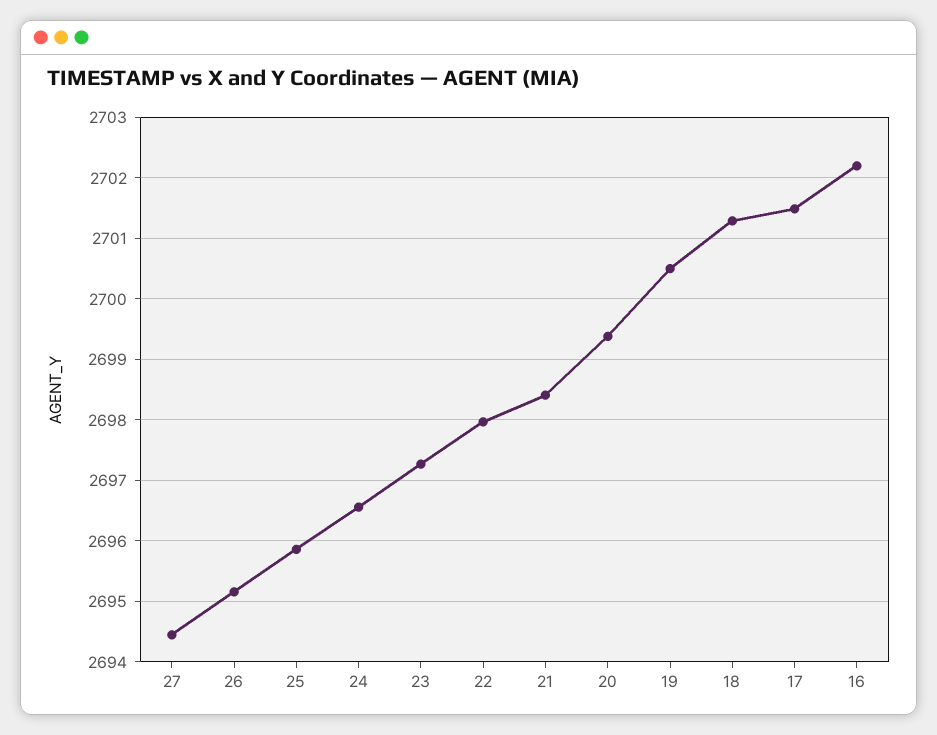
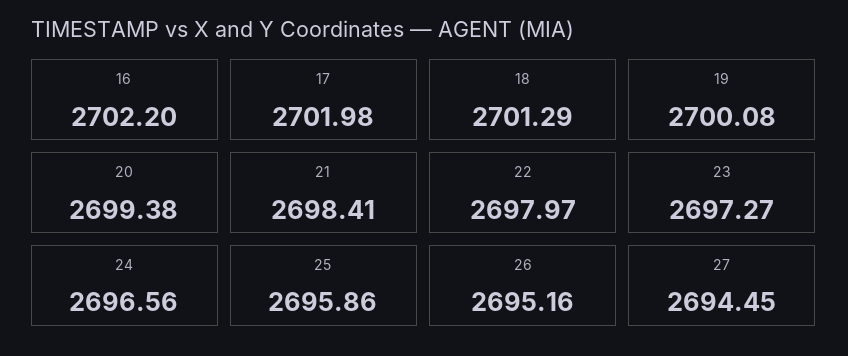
19: 2700.5 -> 2700.08
17: 2701.5 -> 2701.98

